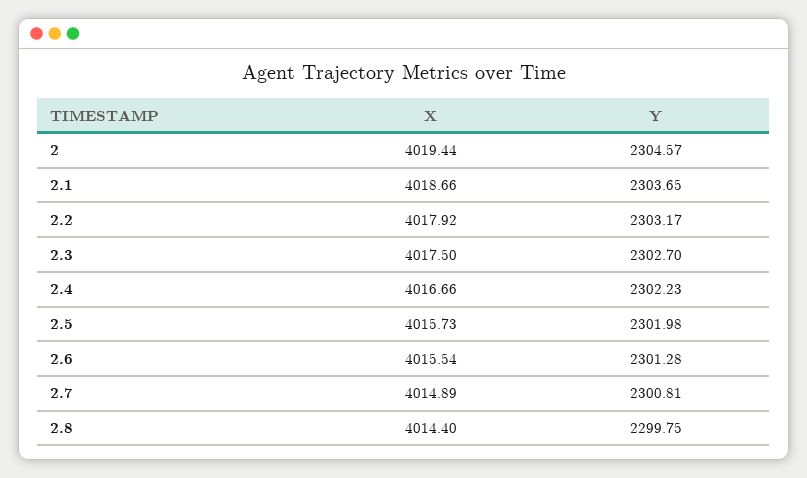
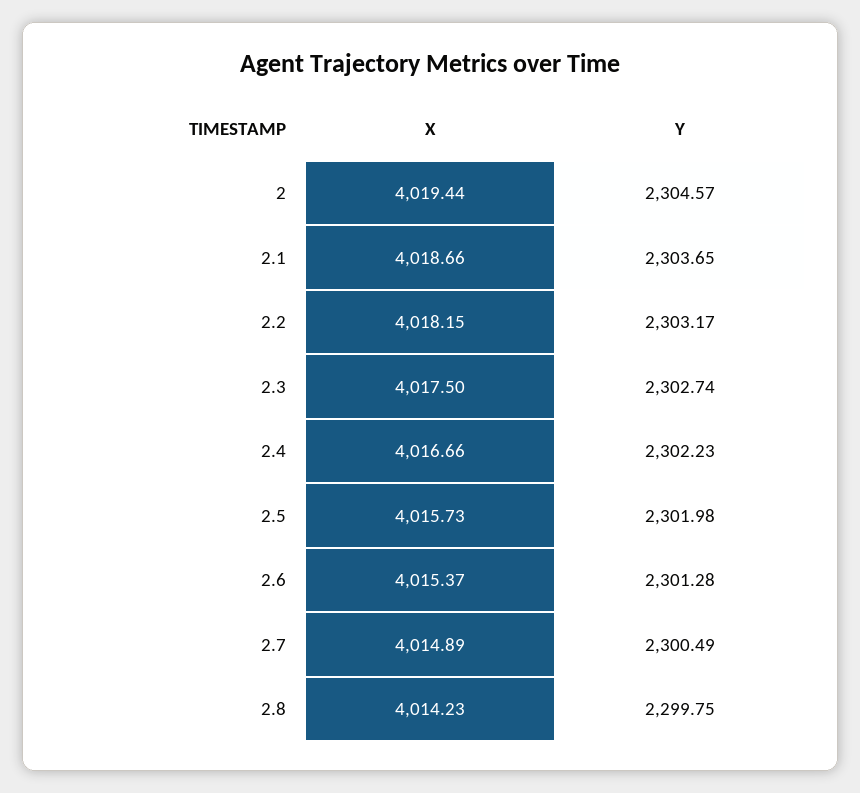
X, 2.2: 4017.92 -> 4018.15
Y, 2.3: 2302.7 -> 2302.74
X, 2.6: 4015.54 -> 4015.37
Y, 2.7: 2300.81 -> 2300.49
X, 2.8: 4014.4 -> 4014.23

